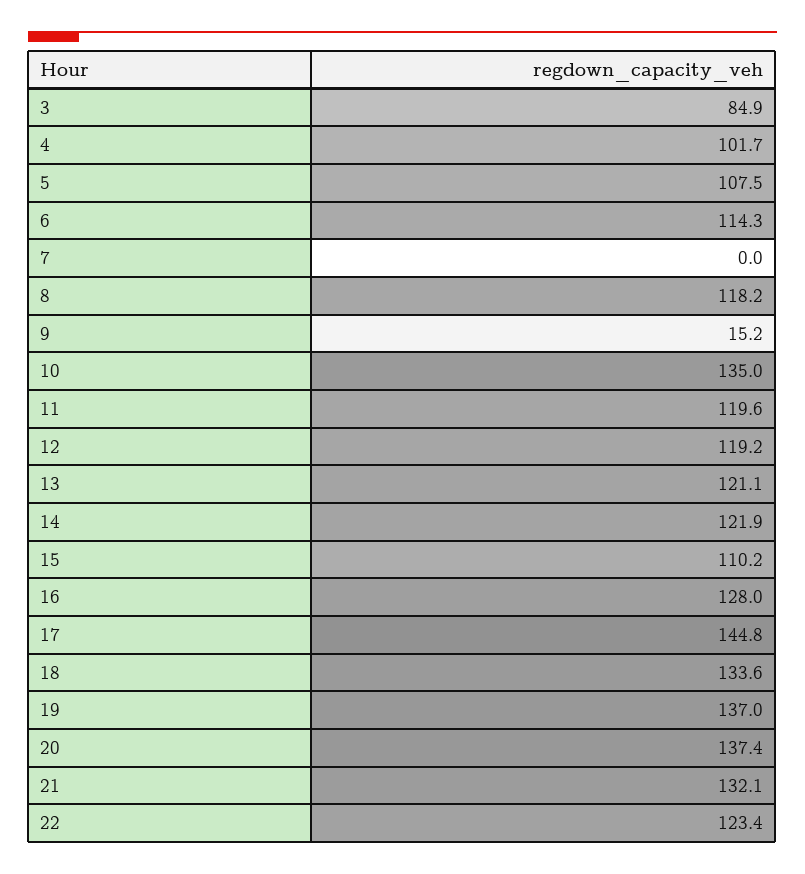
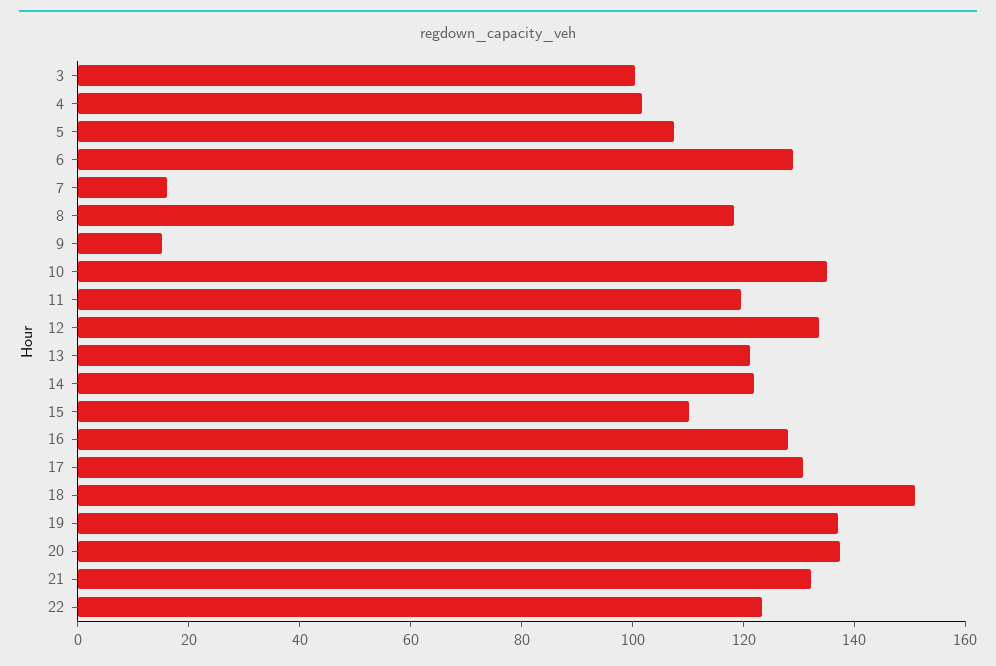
3: 84.9 -> 100
6: 114.3 -> 130
7: 0 -> 15
12: 119.2 -> 135
17: 144.8 -> 130
18: 133.6 -> 150

